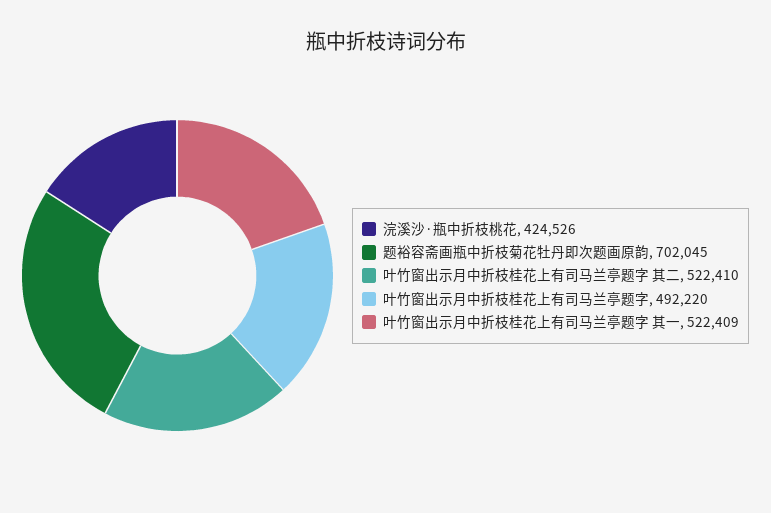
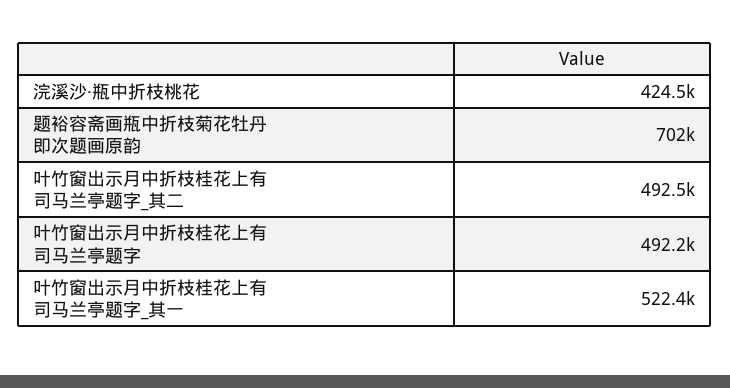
叶竹窗出示月中折枝桂花上有司马兰亭题字 其二: 522410 -> 492500

